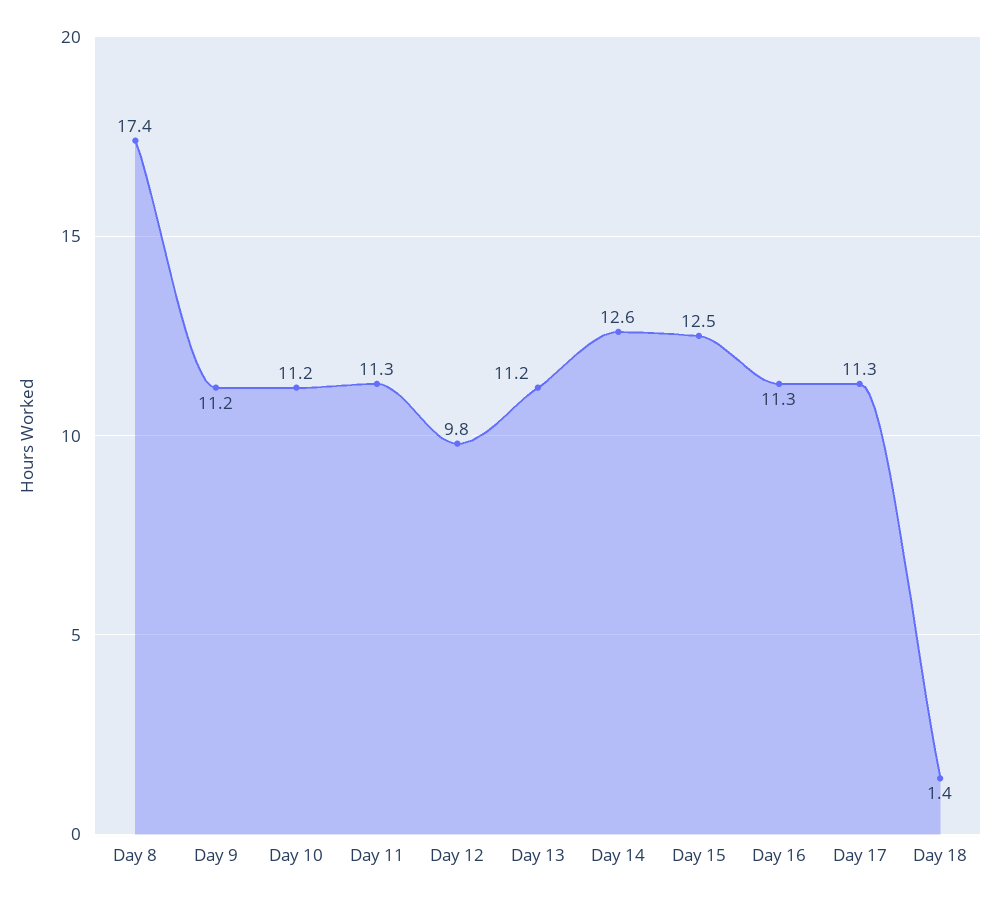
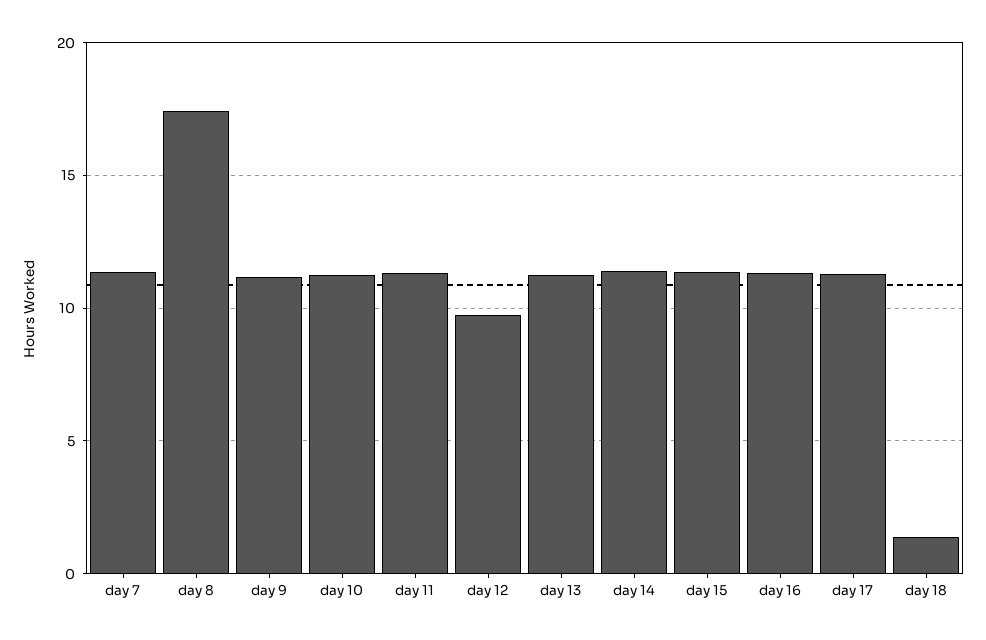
Day 14: 12.6 -> 11.5
Day 15: 12.5 -> 11.5
day 7: none -> 11.5

